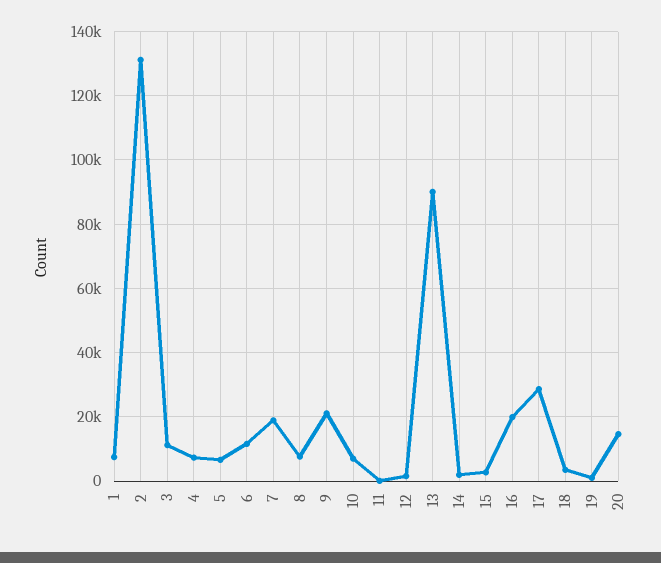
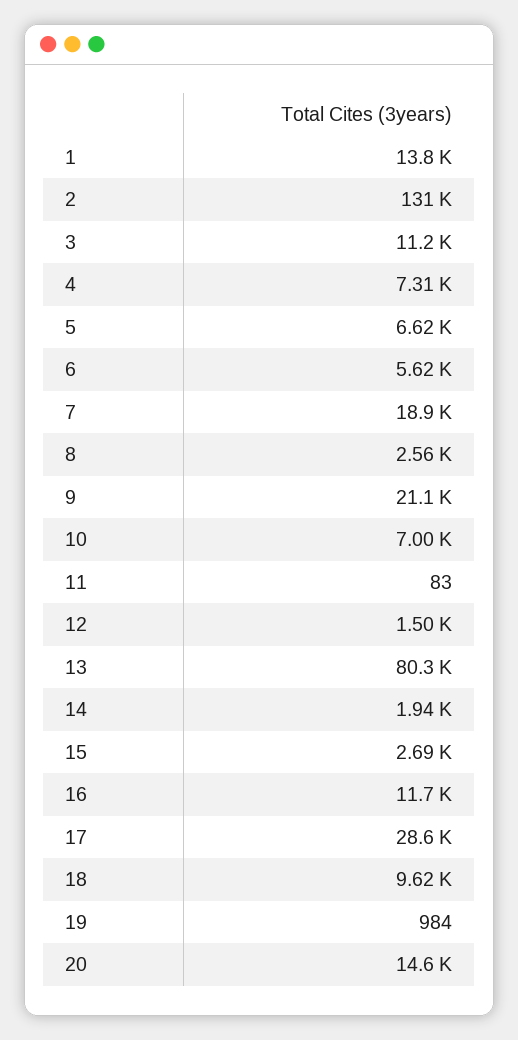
1: 8000 -> 13800
6: 12000 -> 5620
8: 8000 -> 2560
13: 90000 -> 80300
16: 20000 -> 11700
18: 4000 -> 9620

